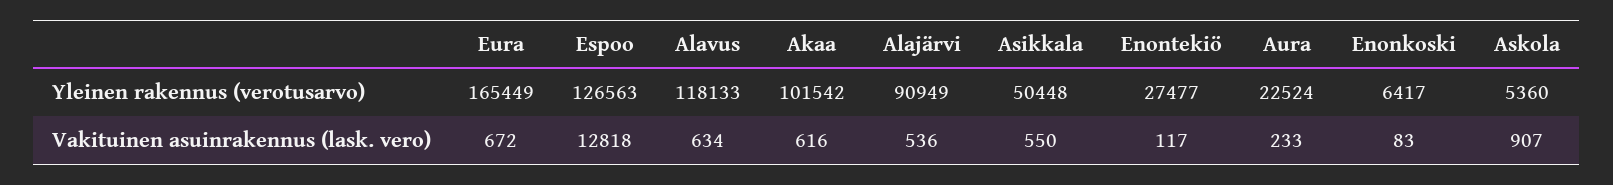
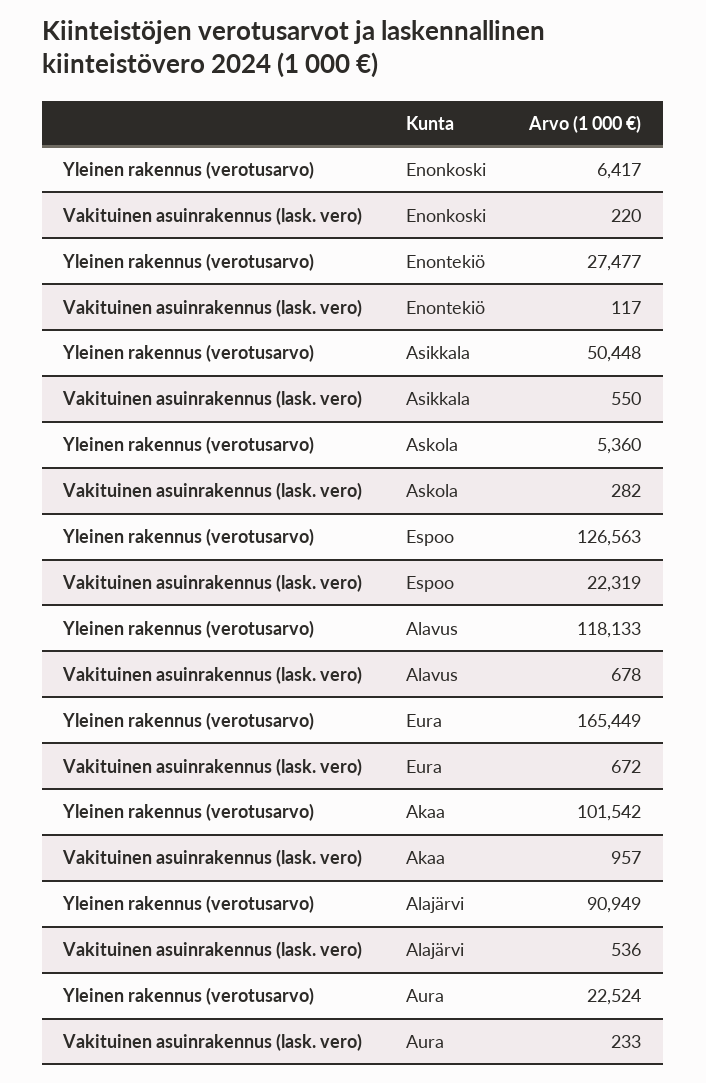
Espoo, Vakituinen asuinrakennus (lask. vero): 12818 -> 22319
Alavus, Vakituinen asuinrakennus (lask. vero): 634 -> 678
Akaa, Vakituinen asuinrakennus (lask. vero): 616 -> 957
Enonkoski, Vakituinen asuinrakennus (lask. vero): 83 -> 220
Askola, Vakituinen asuinrakennus (lask. vero): 907 -> 282

